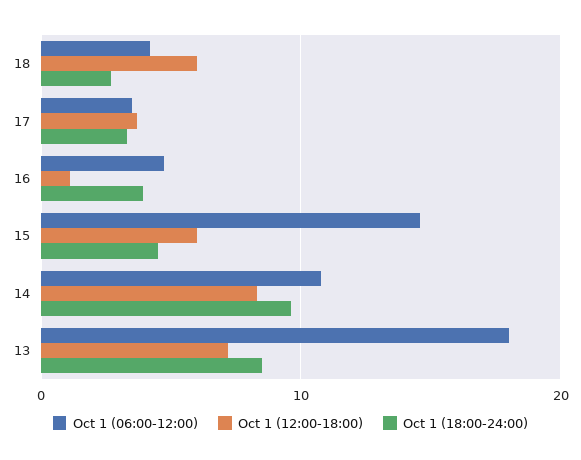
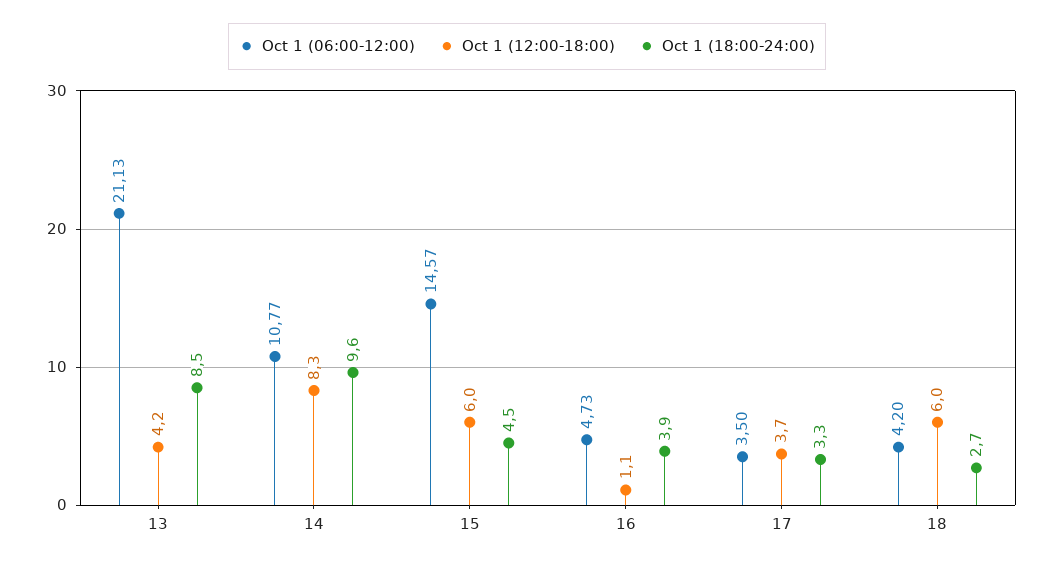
Oct 1 (06:00-12:00), 13: 18 -> 21.13
Oct 1 (12:00-18:00), 13: 7 -> 4.2

